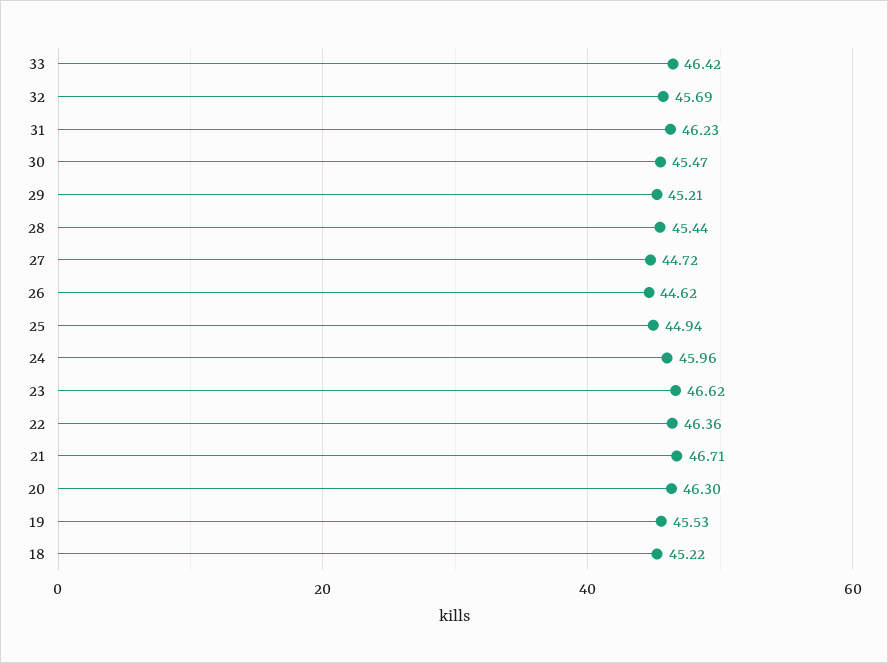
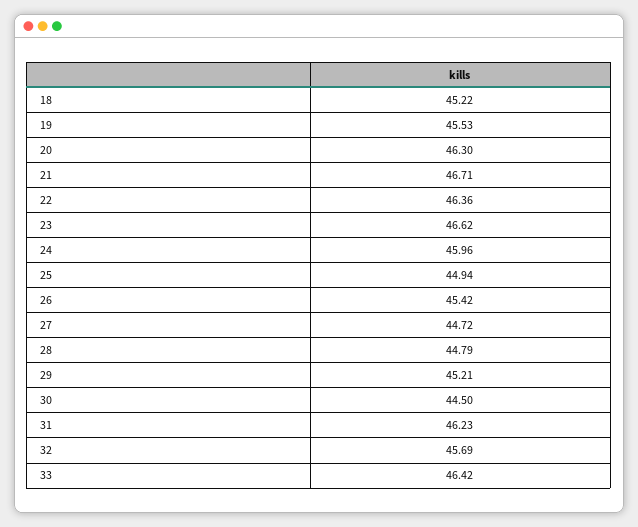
30: 45.47 -> 44.5
28: 45.44 -> 44.79
26: 44.62 -> 45.42

